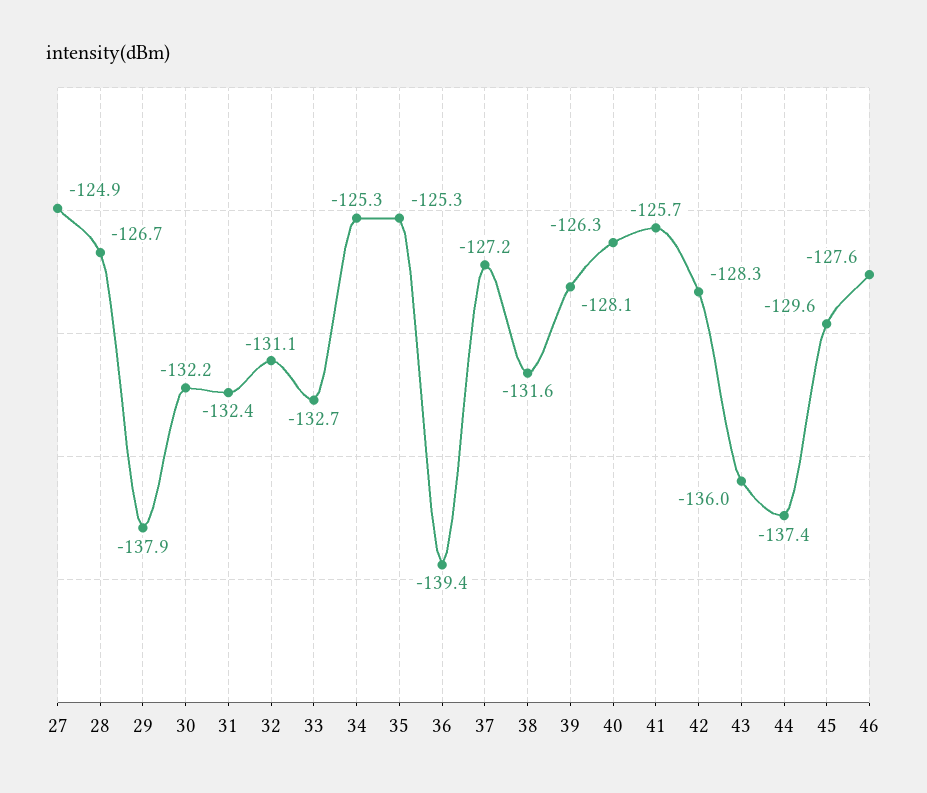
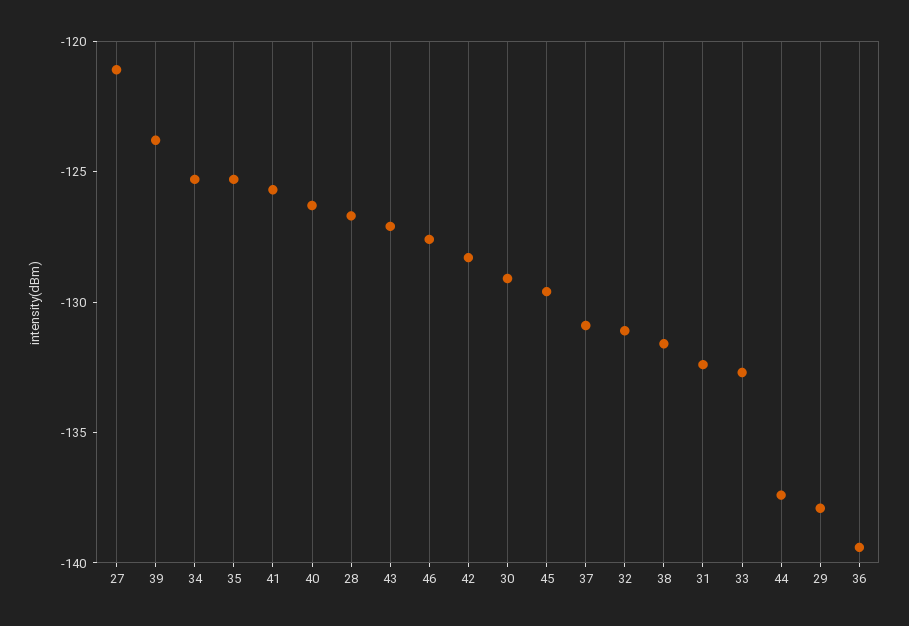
27: -124.9 -> -121
30: -132.2 -> -129
37: -127.2 -> -131
39: -128.1 -> -124
43: -136 -> -127

